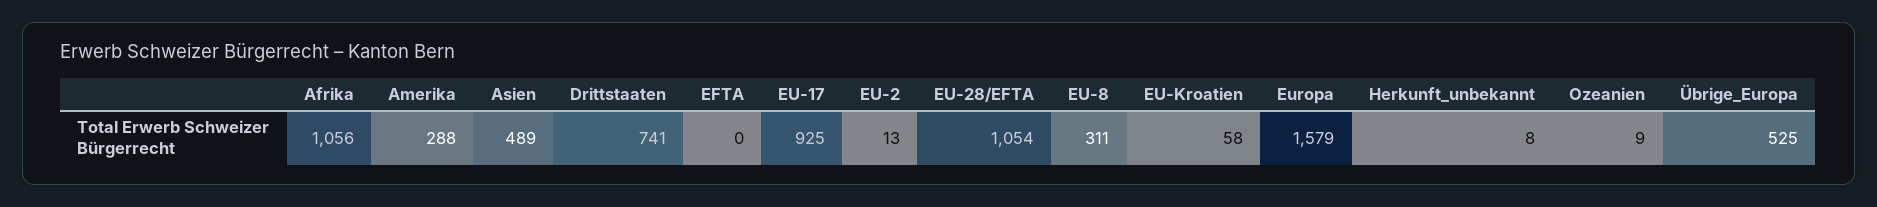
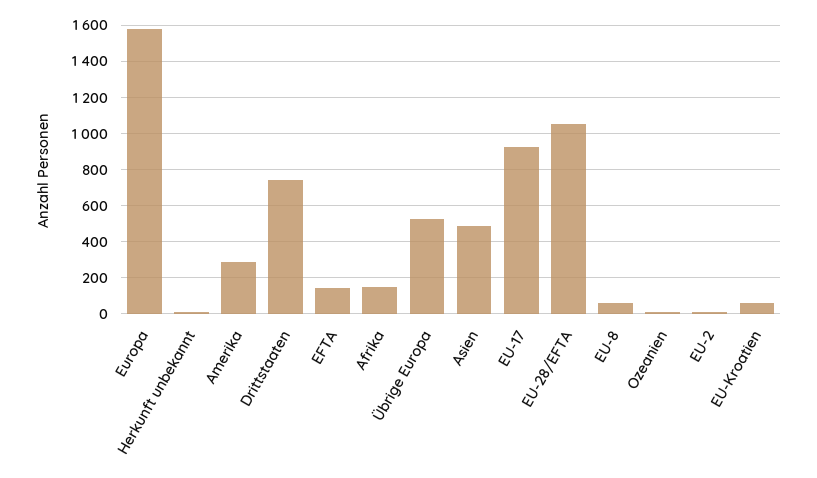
Afrika: 1056 -> 150
EFTA: 0 -> 150
EU-8: 311 -> 50

